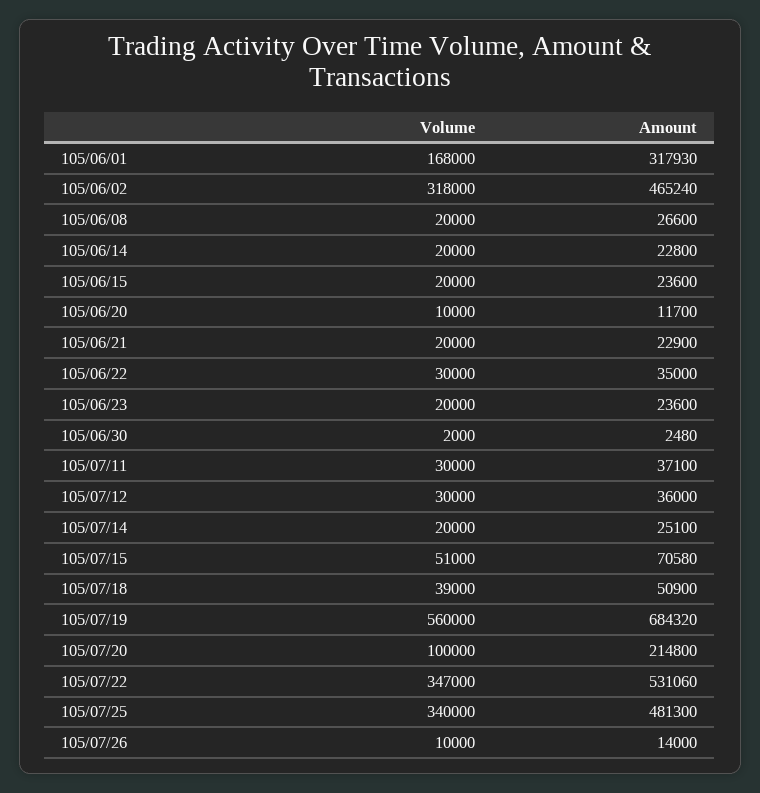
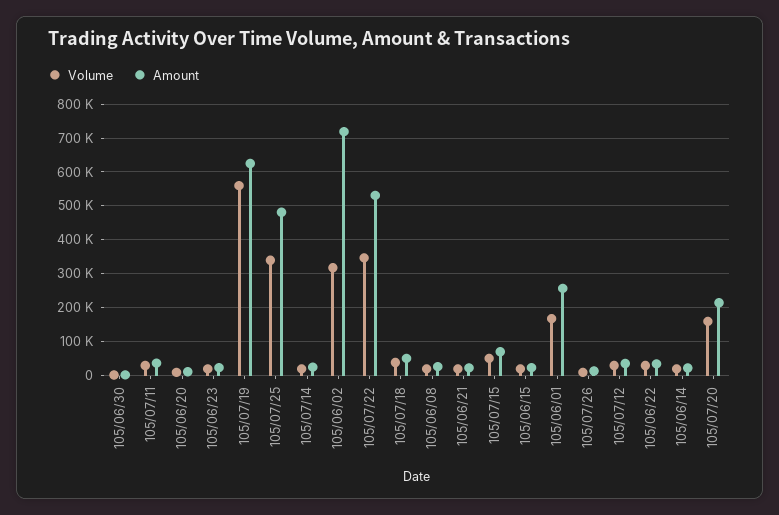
Amount, 105/06/01: 317930 -> 260000
Amount, 105/06/02: 465240 -> 720000
Amount, 105/07/19: 684320 -> 620000
Volume, 105/07/20: 100000 -> 160000

